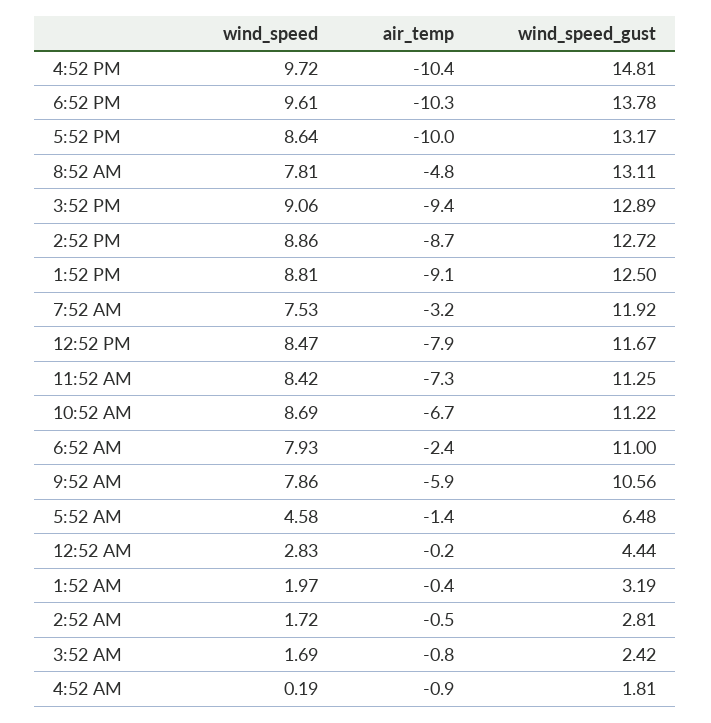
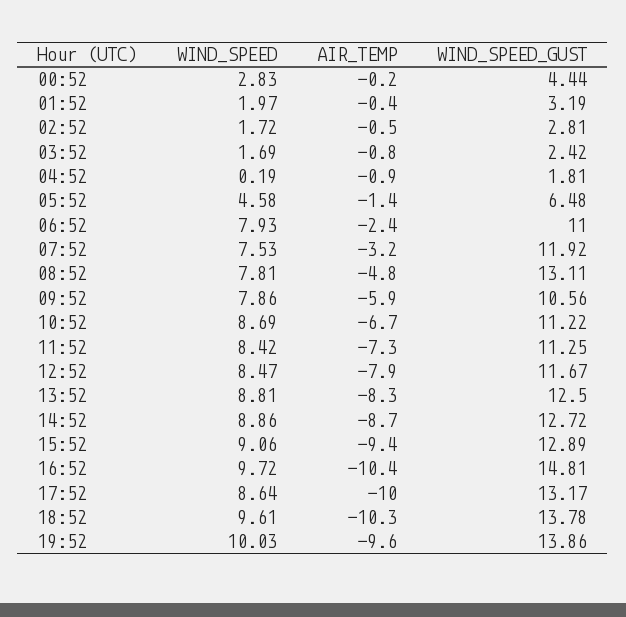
air_temp, 1:52 PM: -9.1 -> -8.3
wind_speed, 19:52: none -> 10.03
air_temp, 19:52: none -> -9.6
wind_speed_gust, 19:52: none -> 13.86

